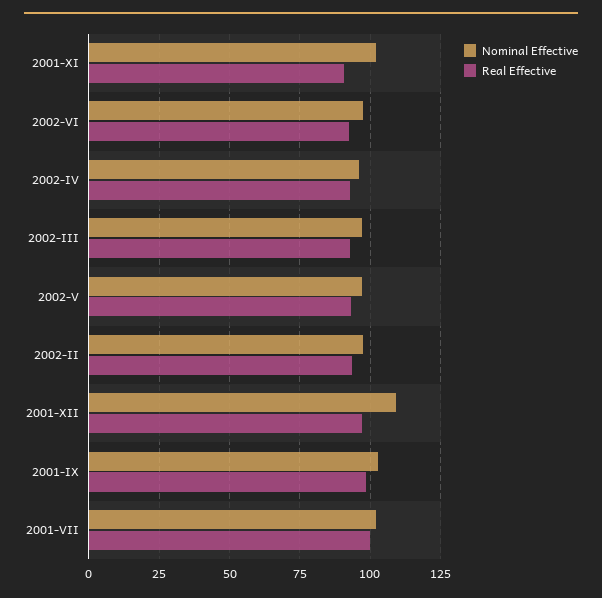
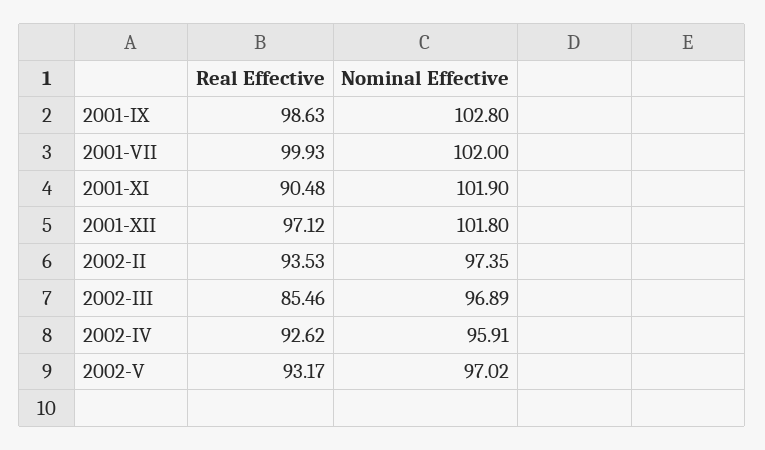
Nominal Effective, 2002-VI: 97.5 -> none
Real Effective, 2002-VI: 92.5 -> none
Real Effective, 2002-III: 92.5 -> 85.46
Nominal Effective, 2001-XII: 110 -> 101.8

